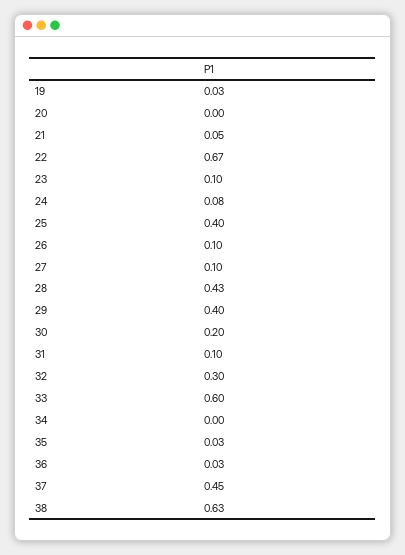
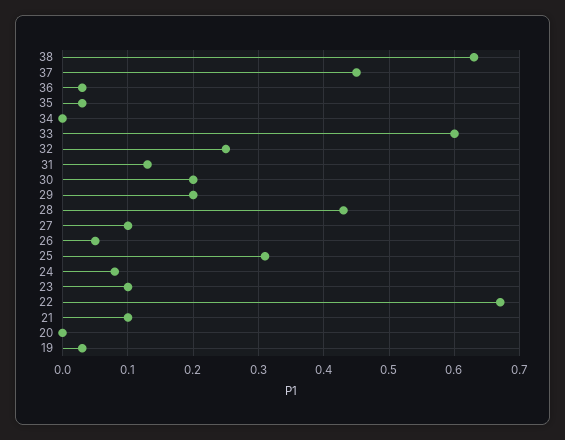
21: 0.05 -> 0.1
25: 0.4 -> 0.31
26: 0.1 -> 0.05
29: 0.4 -> 0.2
31: 0.1 -> 0.13
32: 0.3 -> 0.25

